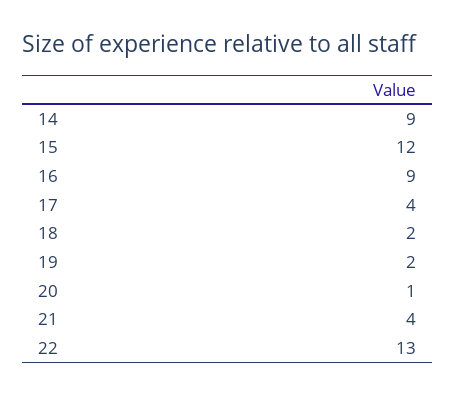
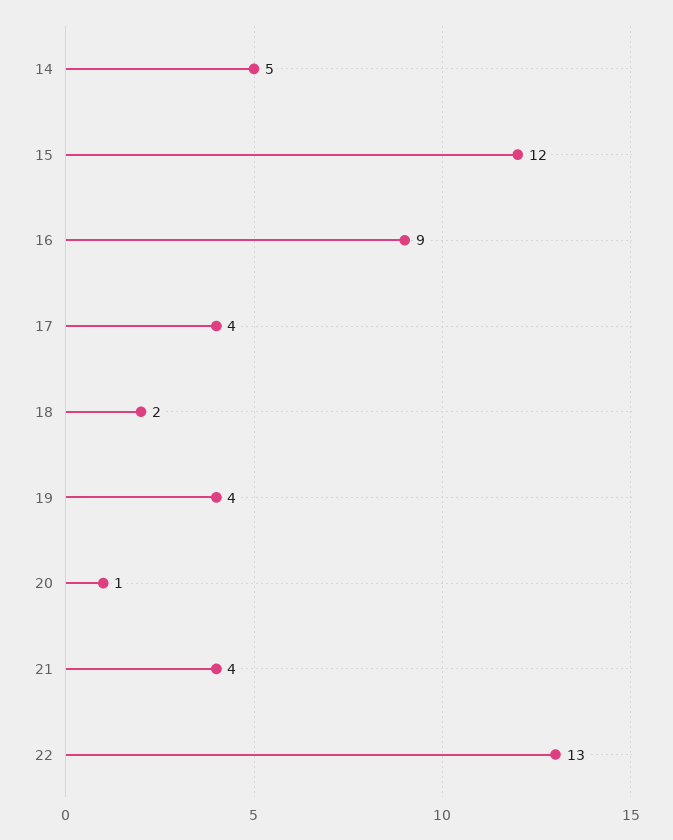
14: 9 -> 5
19: 2 -> 4

